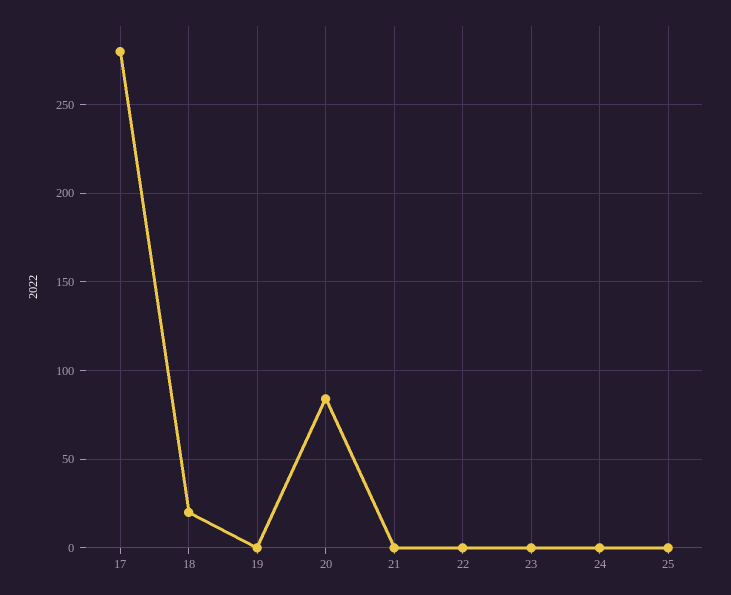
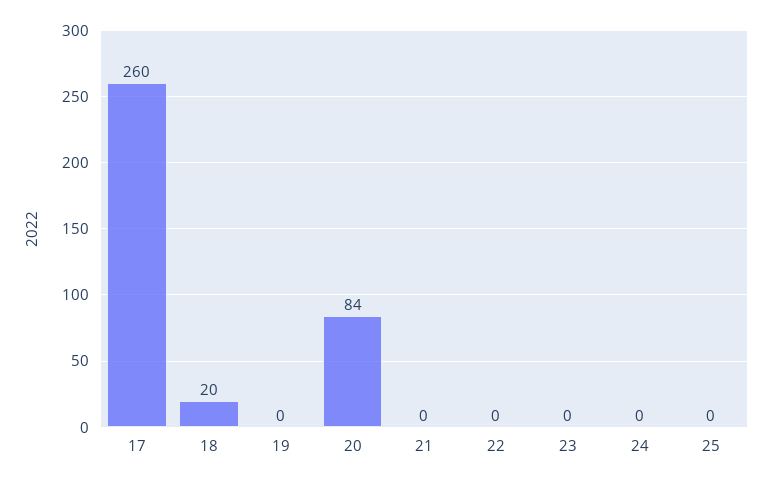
17: 280 -> 260

